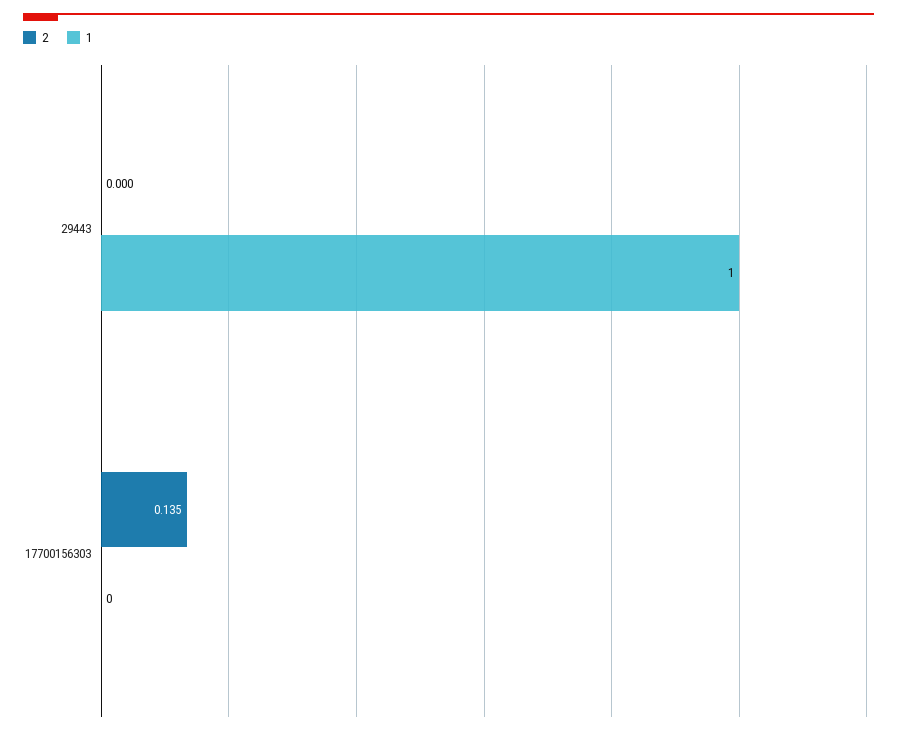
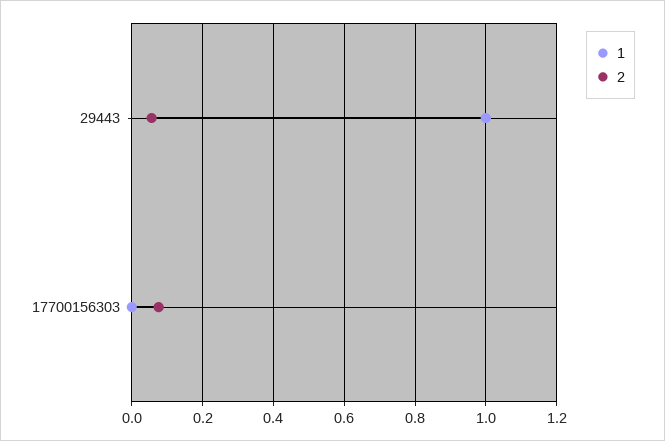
2, 29443: 0 -> 0.06
2, 17700156303: 0.135 -> 0.08

